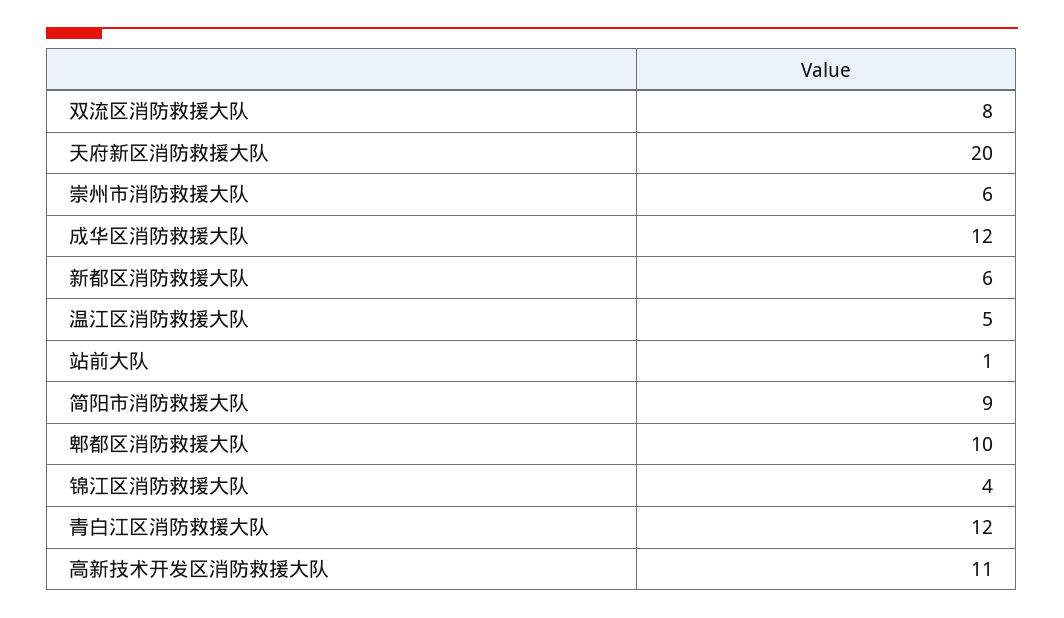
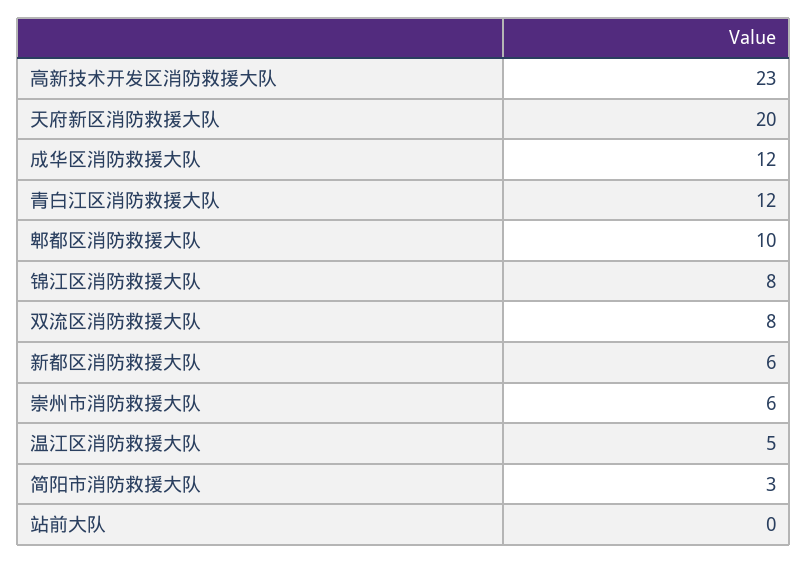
站前大队: 1 -> 0
简阳市消防救援大队: 9 -> 3
锦江区消防救援大队: 4 -> 8
高新技术开发区消防救援大队: 11 -> 23

